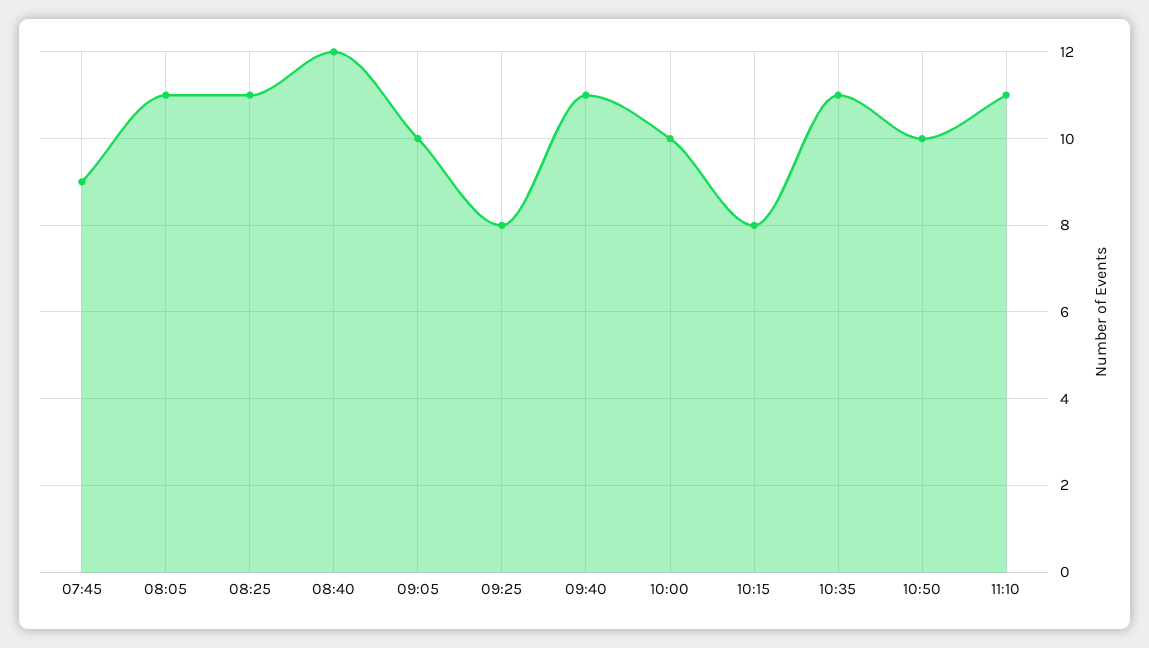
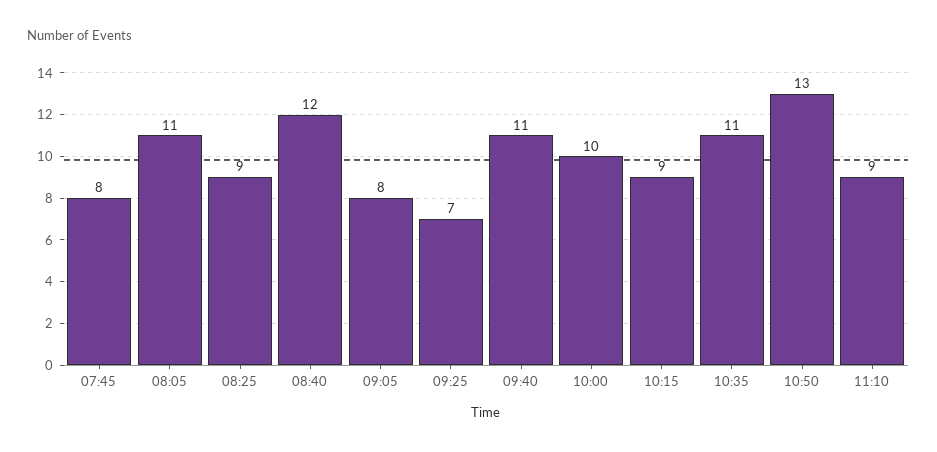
07:45: 9 -> 8
08:25: 11 -> 9
09:05: 10 -> 8
09:25: 8 -> 7
10:15: 8 -> 9
10:50: 10 -> 13
11:10: 11 -> 9

